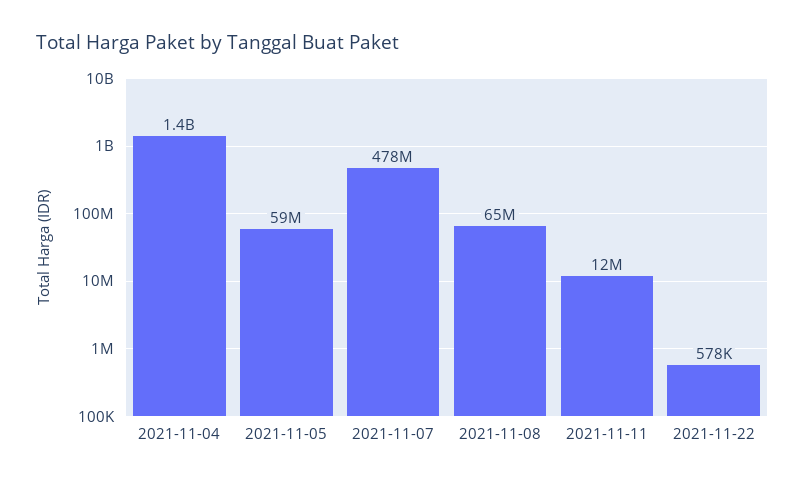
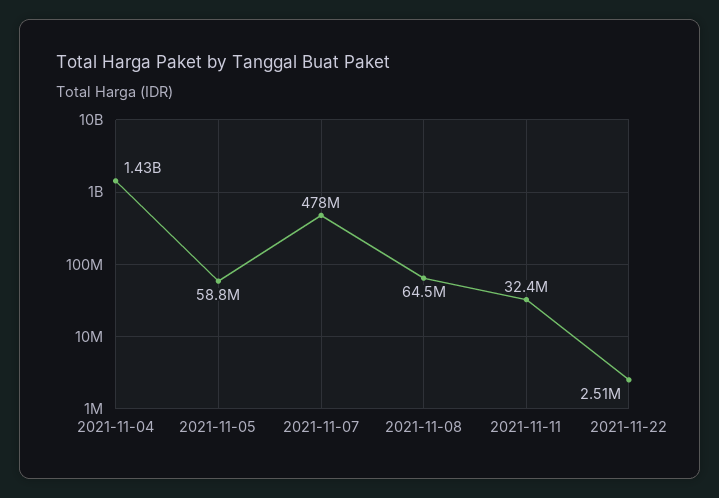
2021-11-11: 12000000 -> 32400000
2021-11-22: 578000 -> 2510000

